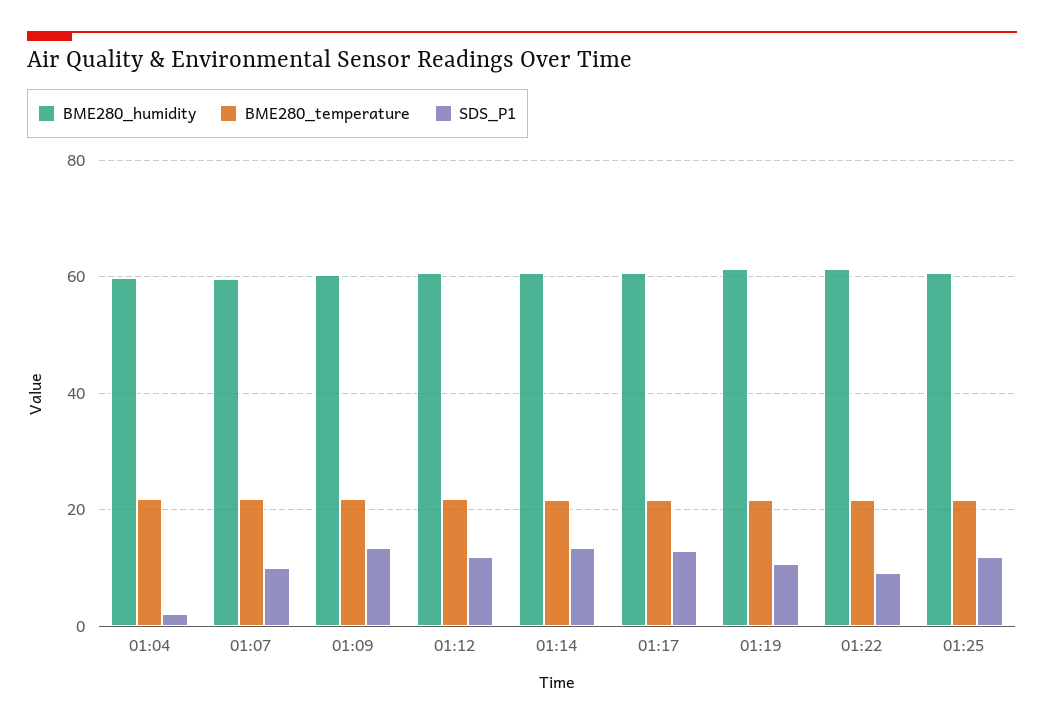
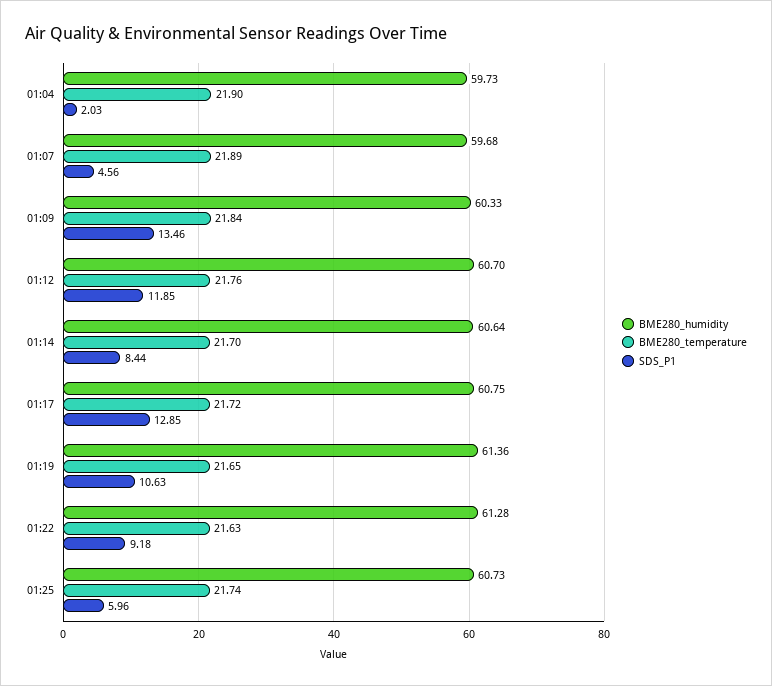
SDS_P1, 01:07: 10 -> 4.56
SDS_P1, 01:14: 14 -> 8.44
SDS_P1, 01:25: 12 -> 5.96

